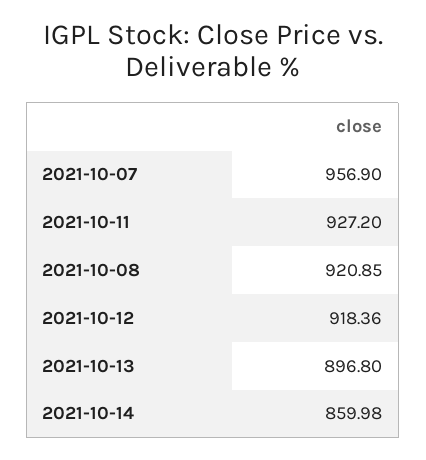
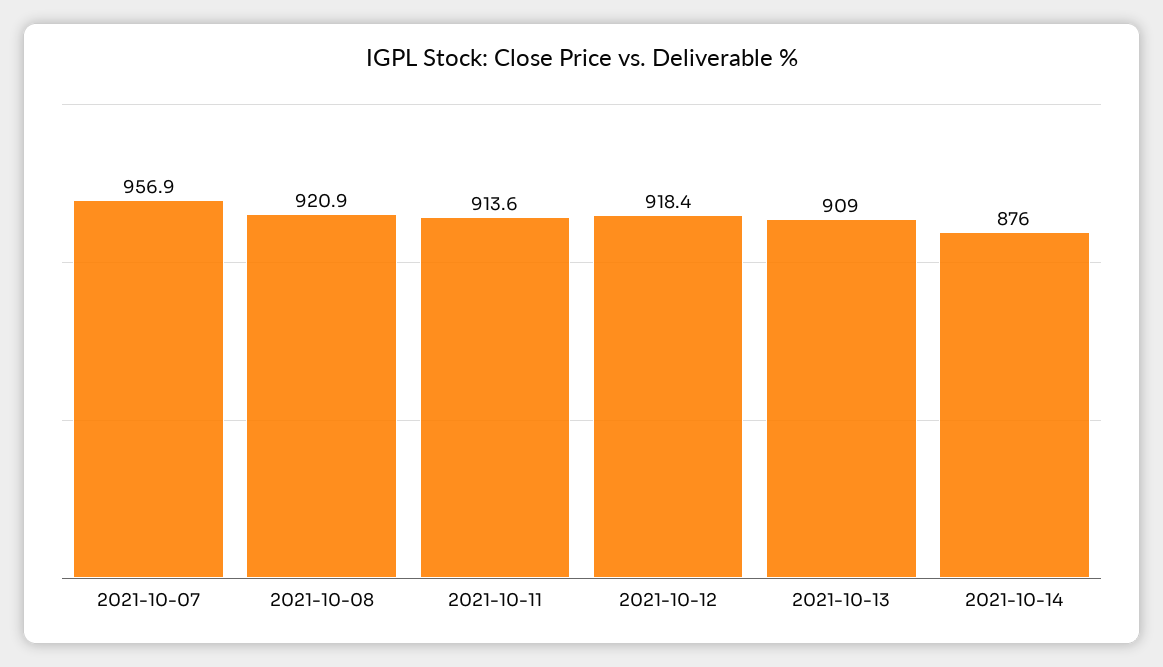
2021-10-11: 927.2 -> 913.6
2021-10-13: 896.8 -> 909
2021-10-14: 859.98 -> 876

